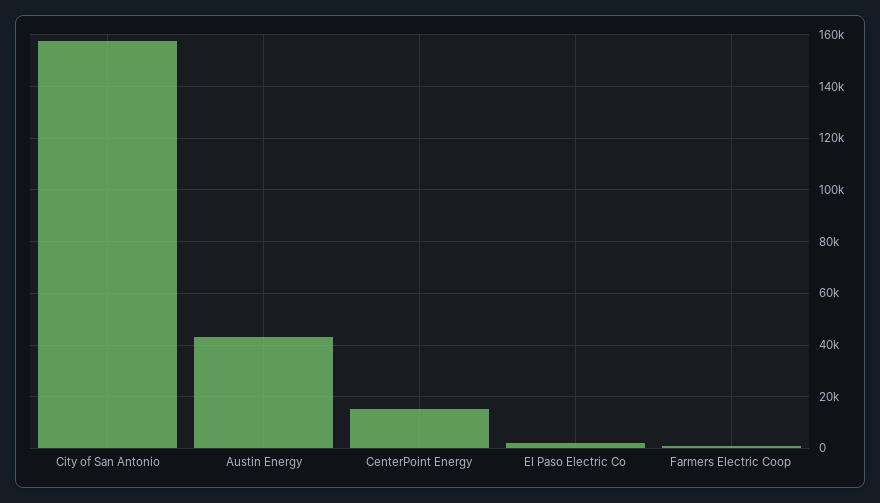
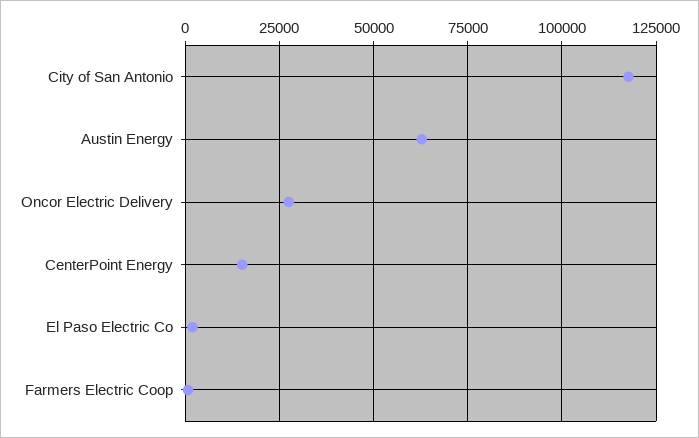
City of San Antonio: 157500 -> 117500
Austin Energy: 42500 -> 62500
Oncor Electric Delivery: none -> 27500

